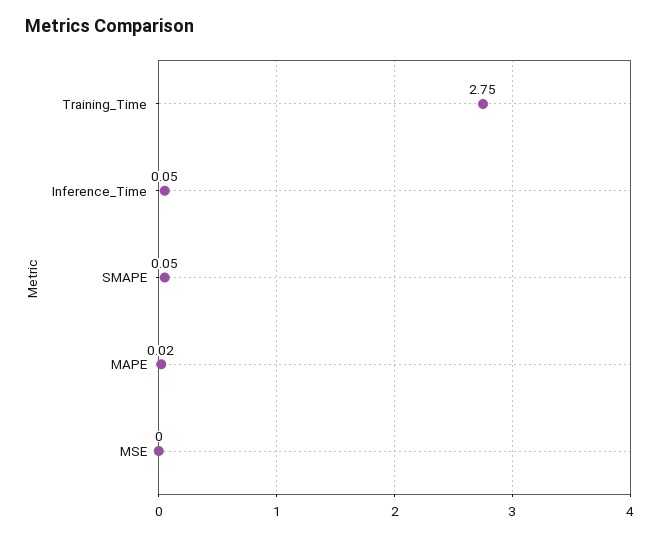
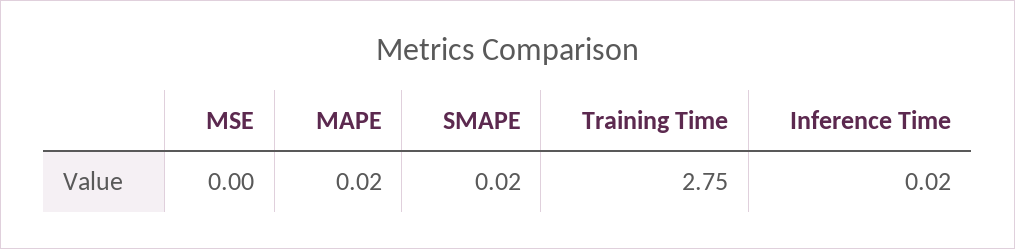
Inference_Time: 0.05 -> 0.02
SMAPE: 0.05 -> 0.02

